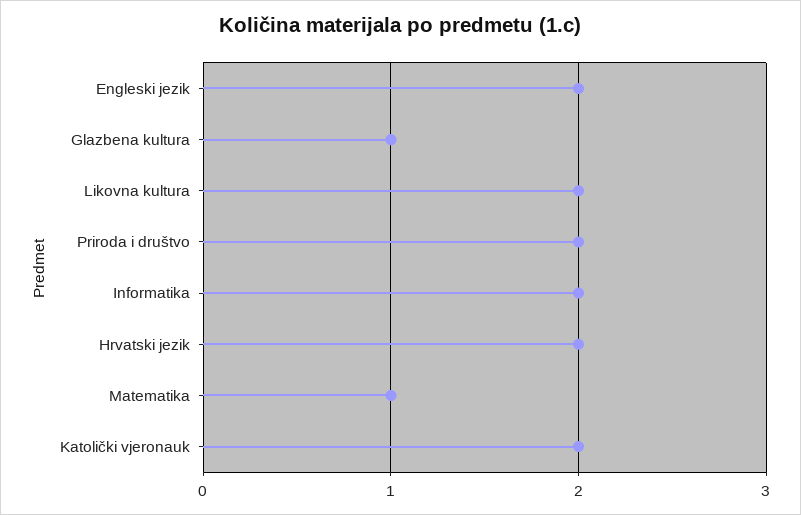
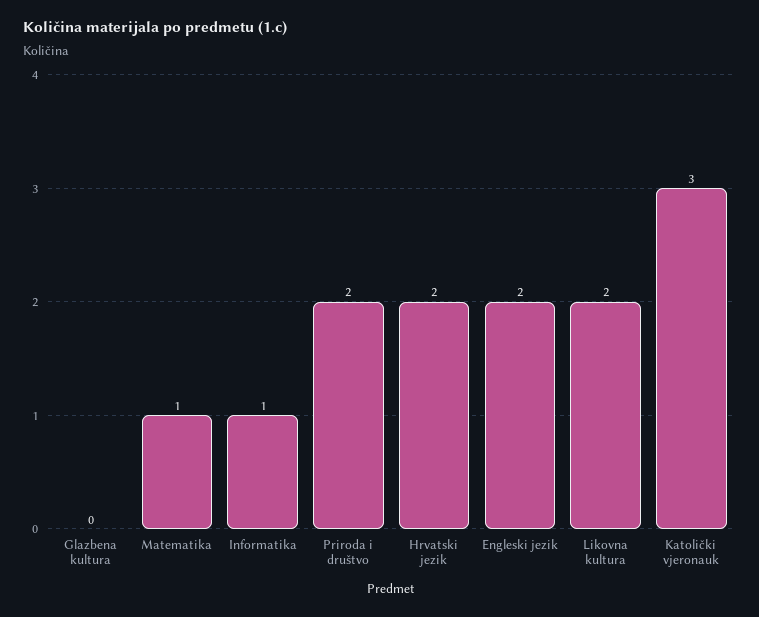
Glazbena kultura: 1 -> 0
Informatika: 2 -> 1
Katolički vjeronauk: 2 -> 3

